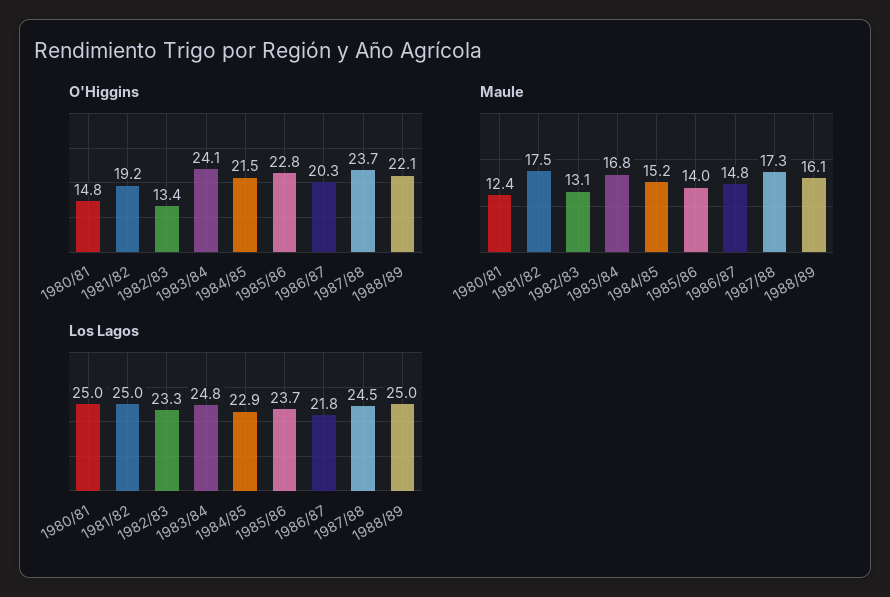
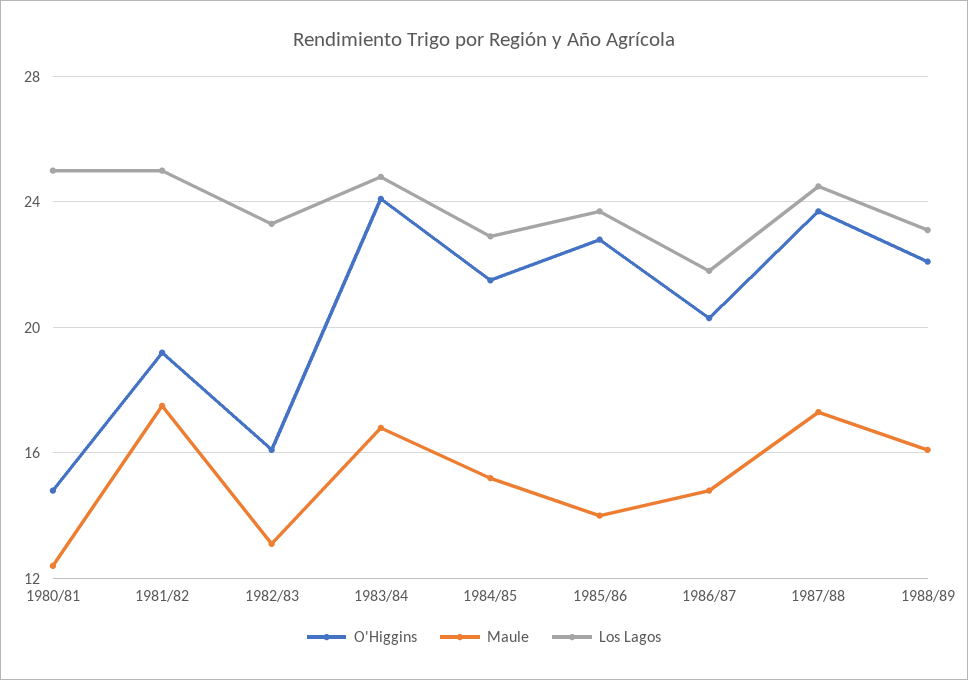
O'Higgins, 1982/83: 13.4 -> 16
Los Lagos, 1988/89: 25 -> 23

